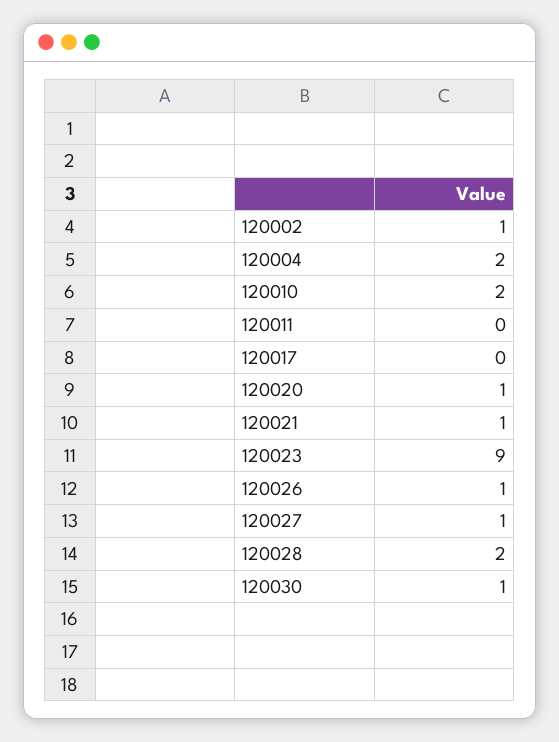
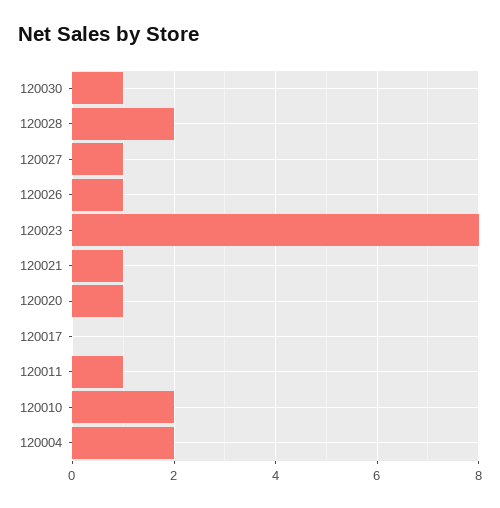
120002: 1 -> none
120011: 0 -> 1
120023: 9 -> 8

